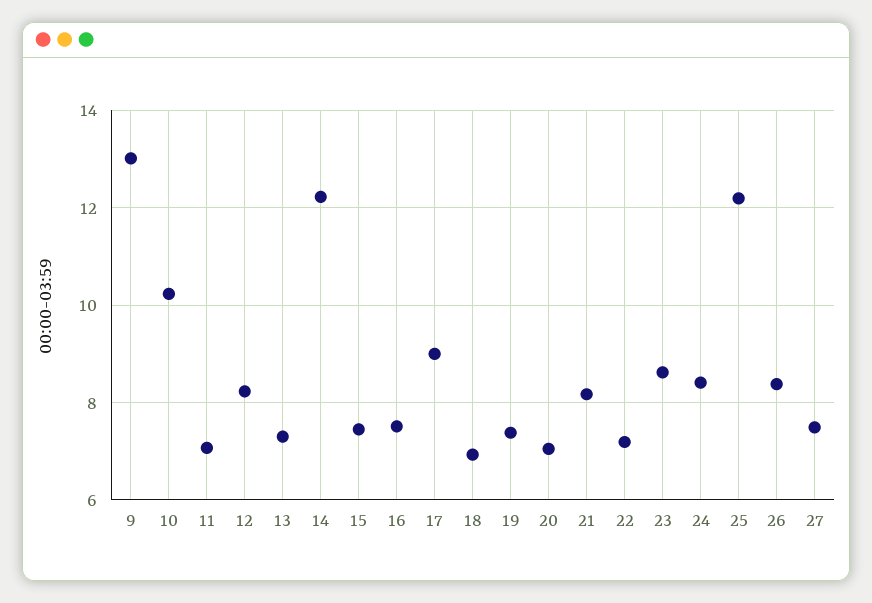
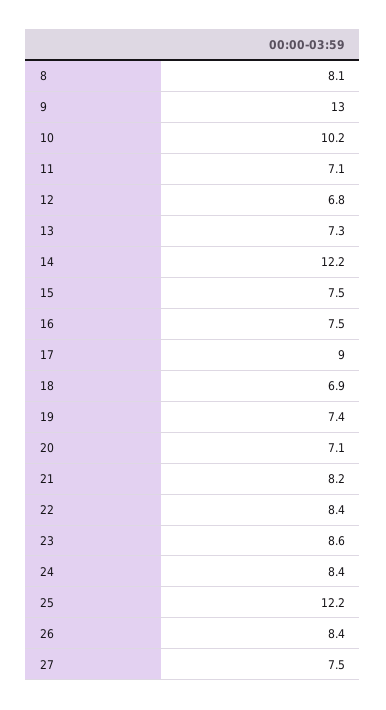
12: 8.2 -> 6.8
22: 7.2 -> 8.4
8: none -> 8.1

